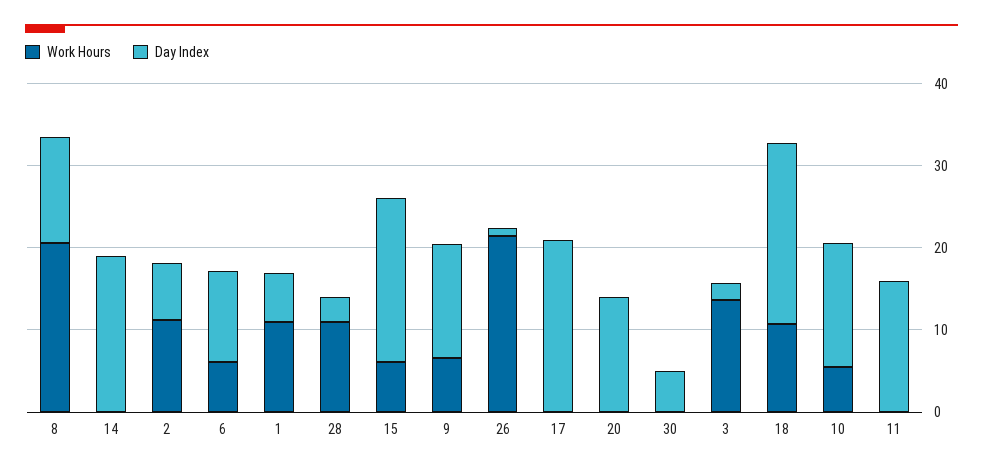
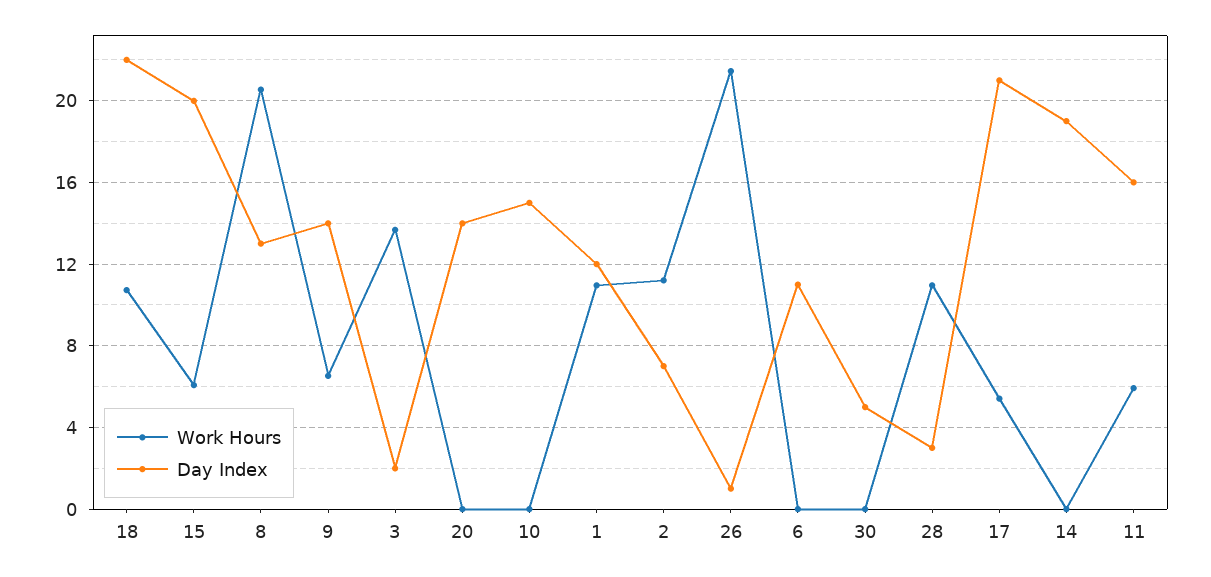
Work Hours, 6: 6 -> 0
Day Index, 1: 6 -> 12
Work Hours, 17: 0 -> 5.5
Work Hours, 10: 6 -> 0
Work Hours, 11: 0 -> 6

